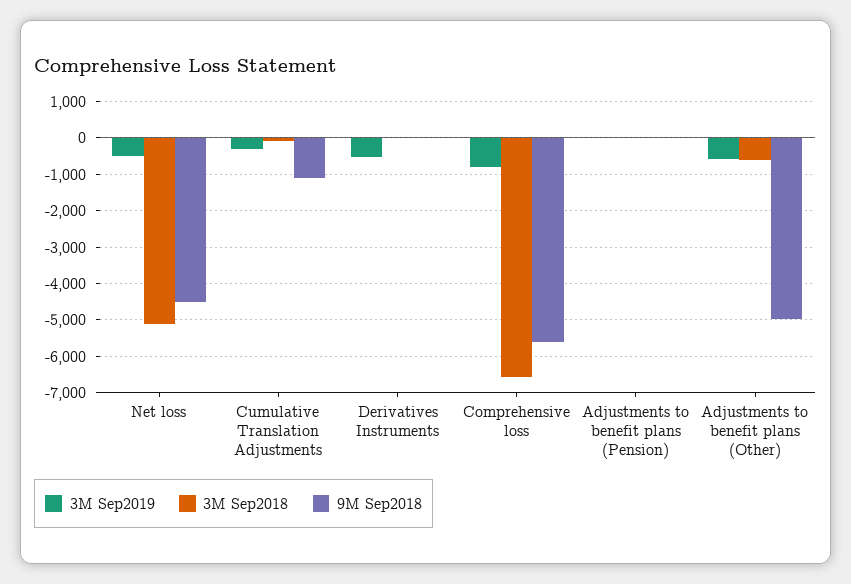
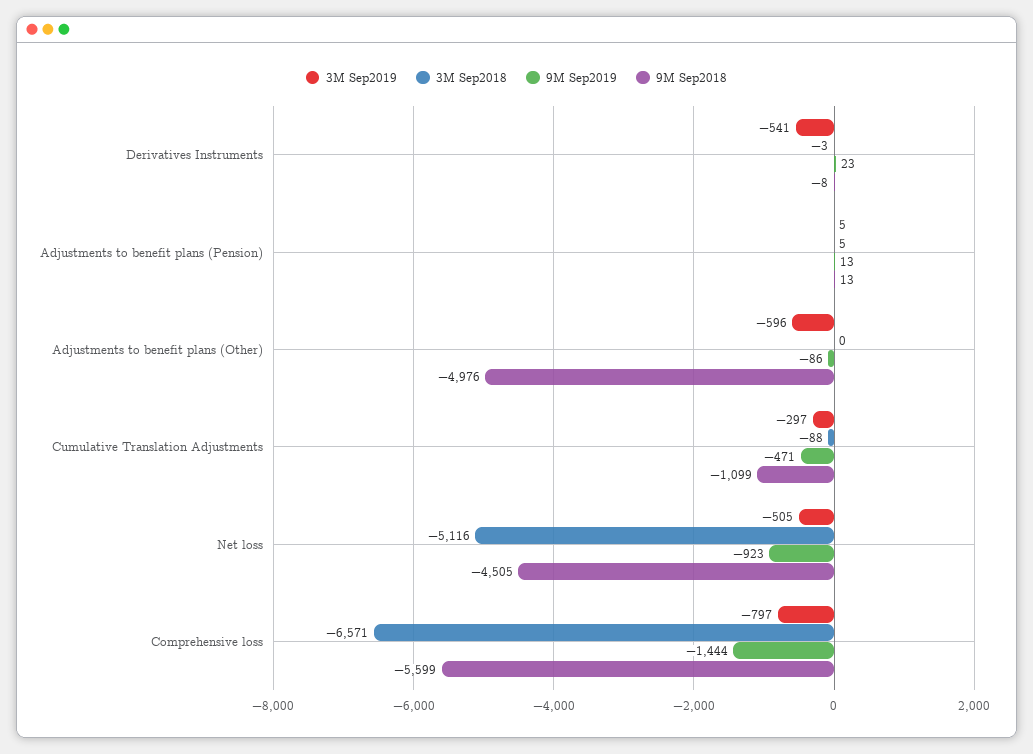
3M Sep2018, Adjustments to benefit plans (Other): -600 -> 0
9M Sep2019, Derivatives Instruments: none -> 23
9M Sep2019, Adjustments to benefit plans (Pension): none -> 13
9M Sep2019, Adjustments to benefit plans (Other): none -> -86
9M Sep2019, Cumulative Translation Adjustments: none -> -471
9M Sep2019, Net loss: none -> -923
9M Sep2019, Comprehensive loss: none -> -1444

